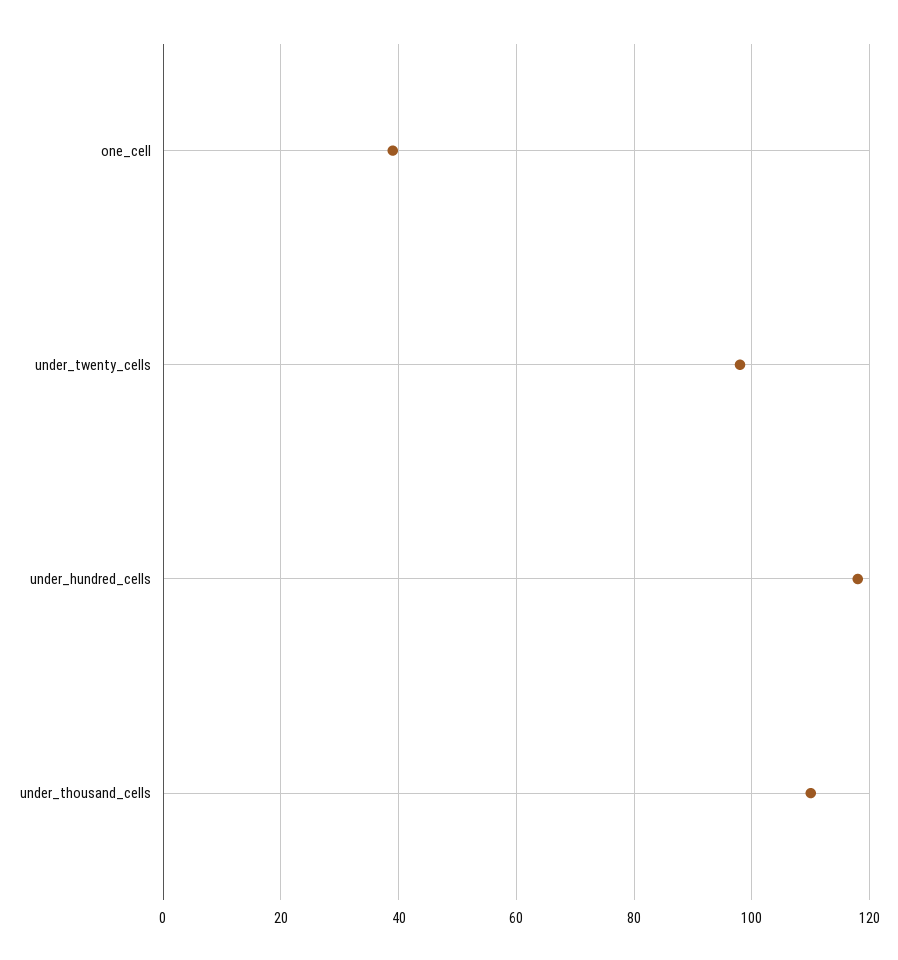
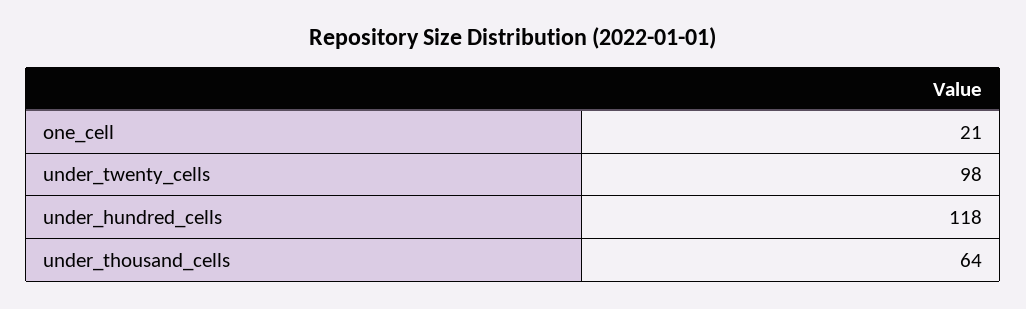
one_cell: 40 -> 21
under_thousand_cells: 110 -> 64

